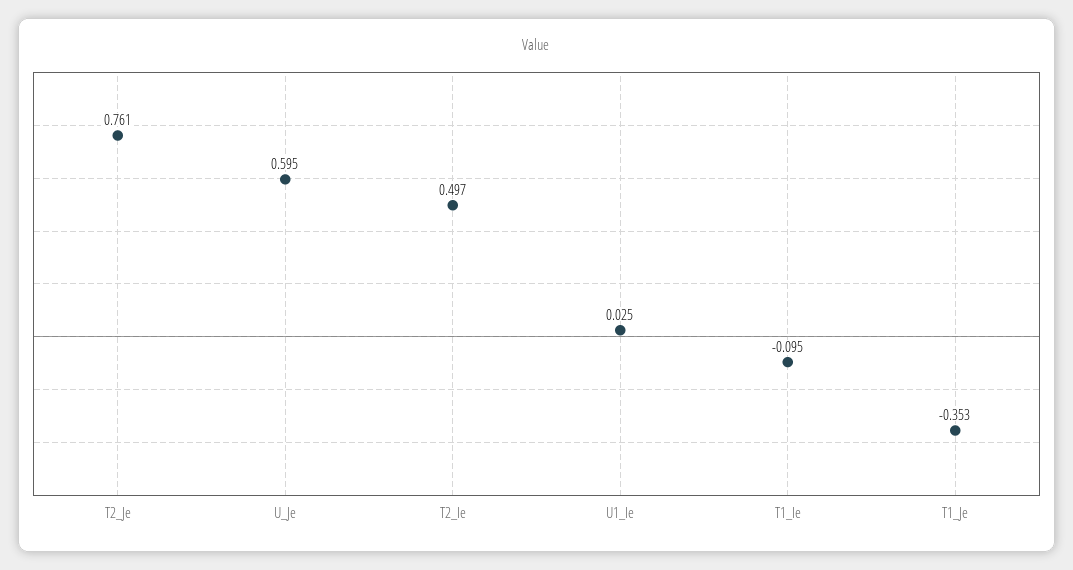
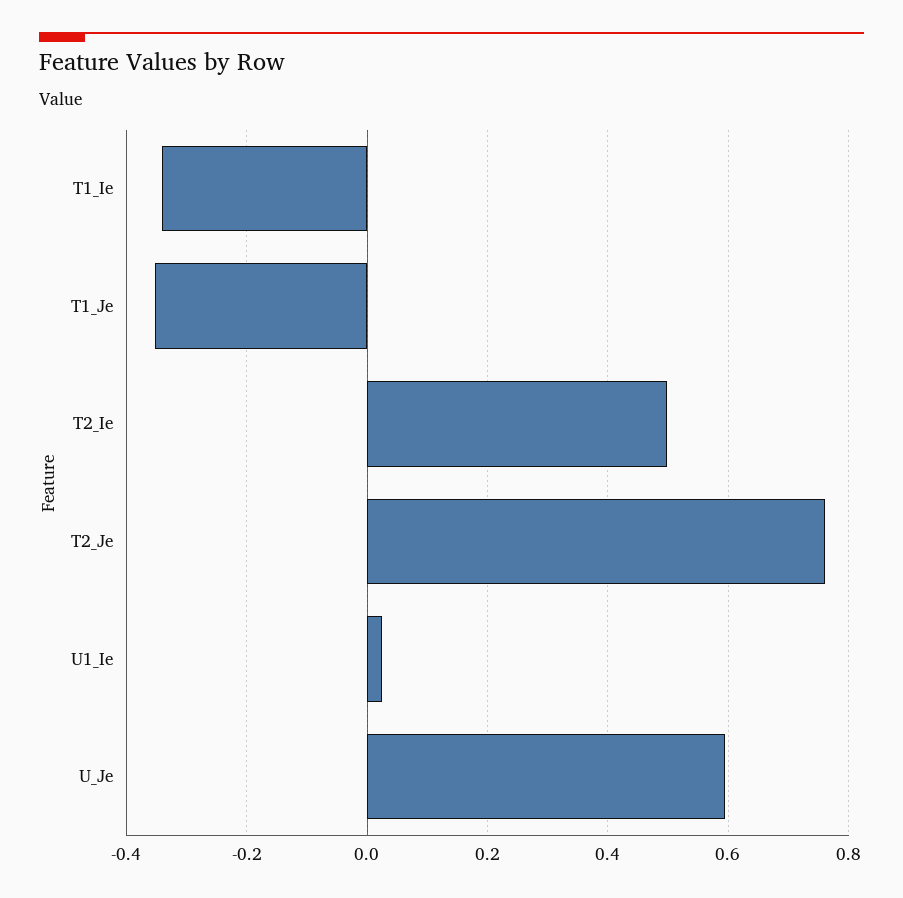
T1_Ie: -0.095 -> -0.34

